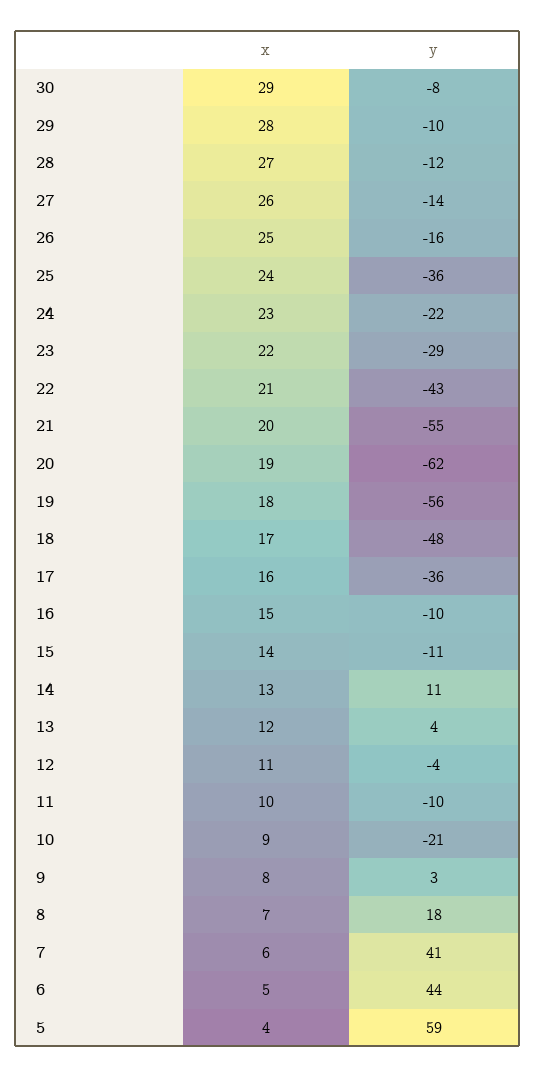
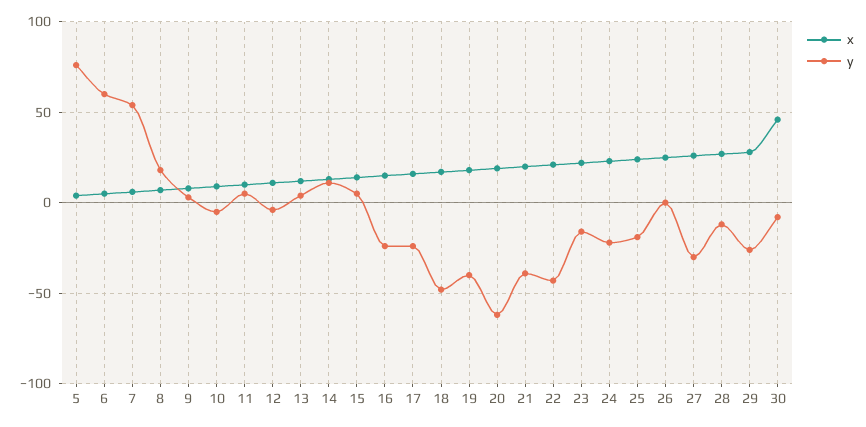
x, 30: 29 -> 45
y, 29: -10 -> -25
y, 27: -14 -> -30
y, 26: -16 -> 0
y, 25: -36 -> -20
y, 23: -29 -> -15
y, 21: -55 -> -40
y, 19: -56 -> -40
y, 17: -36 -> -25
y, 16: -10 -> -25
y, 15: -11 -> 5
y, 11: -10 -> 5
y, 10: -21 -> -5
y, 7: 41 -> 55
y, 6: 44 -> 60
y, 5: 59 -> 75

